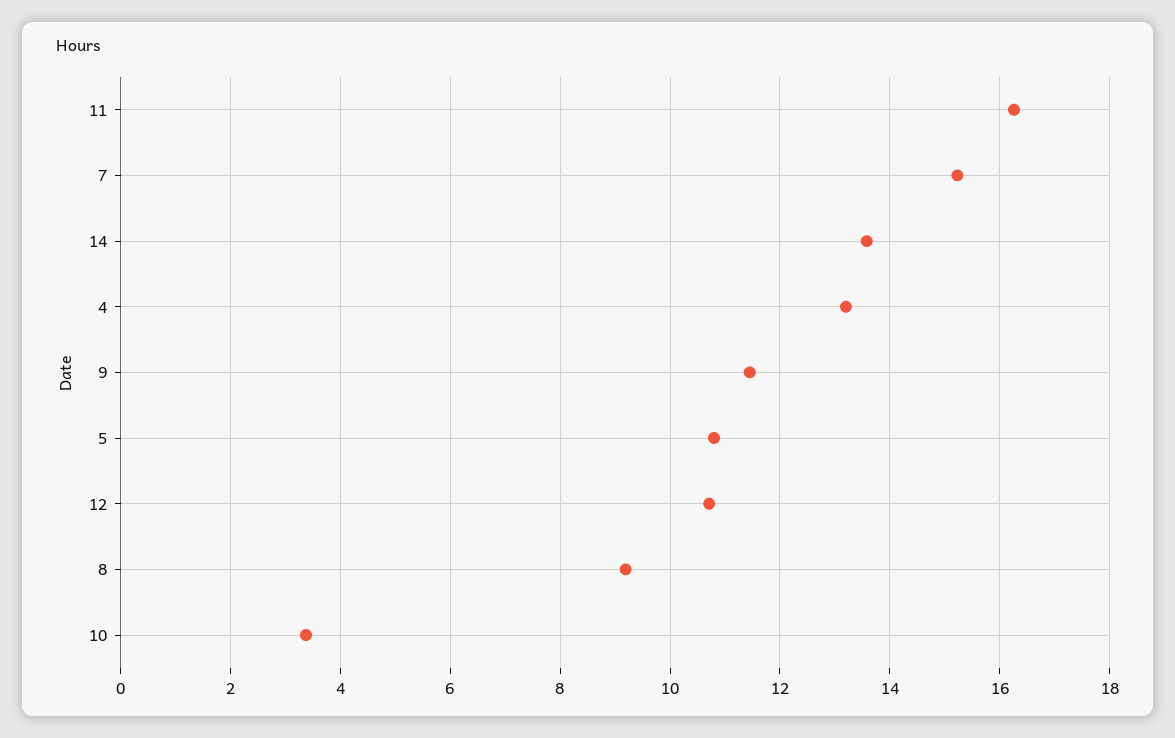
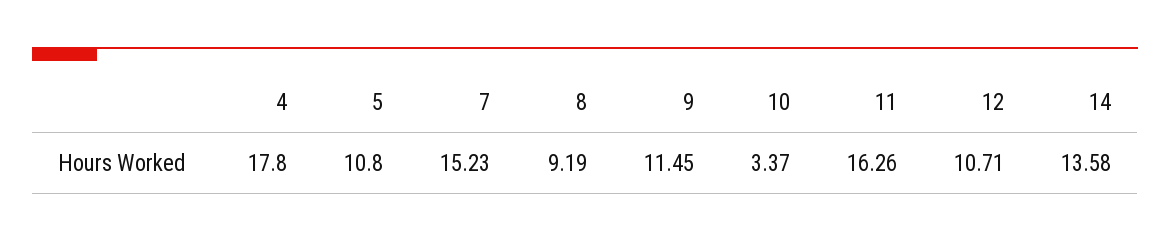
4: 13.2 -> 17.8

